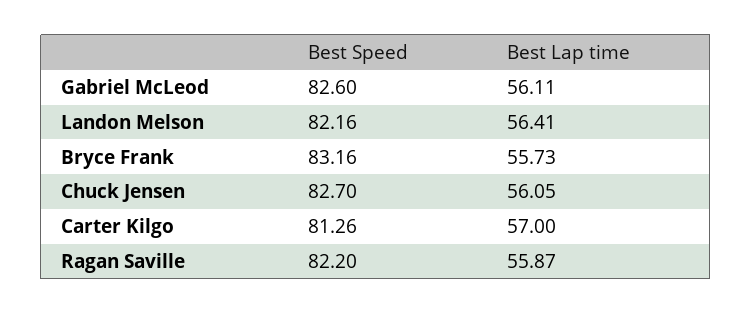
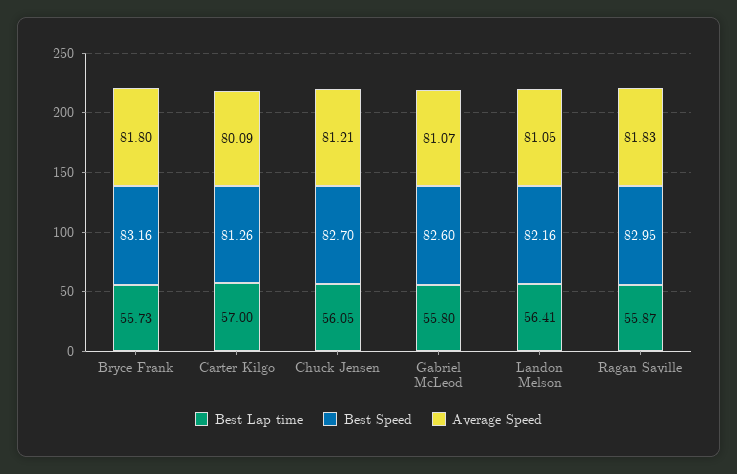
Best Lap time, Gabriel McLeod: 56.11 -> 55.8
Best Speed, Ragan Saville: 82.2 -> 82.95
Average Speed, Bryce Frank: none -> 81.8
Average Speed, Carter Kilgo: none -> 80.09
Average Speed, Chuck Jensen: none -> 81.21
Average Speed, Gabriel McLeod: none -> 81.07
Average Speed, Landon Melson: none -> 81.05
Average Speed, Ragan Saville: none -> 81.83

